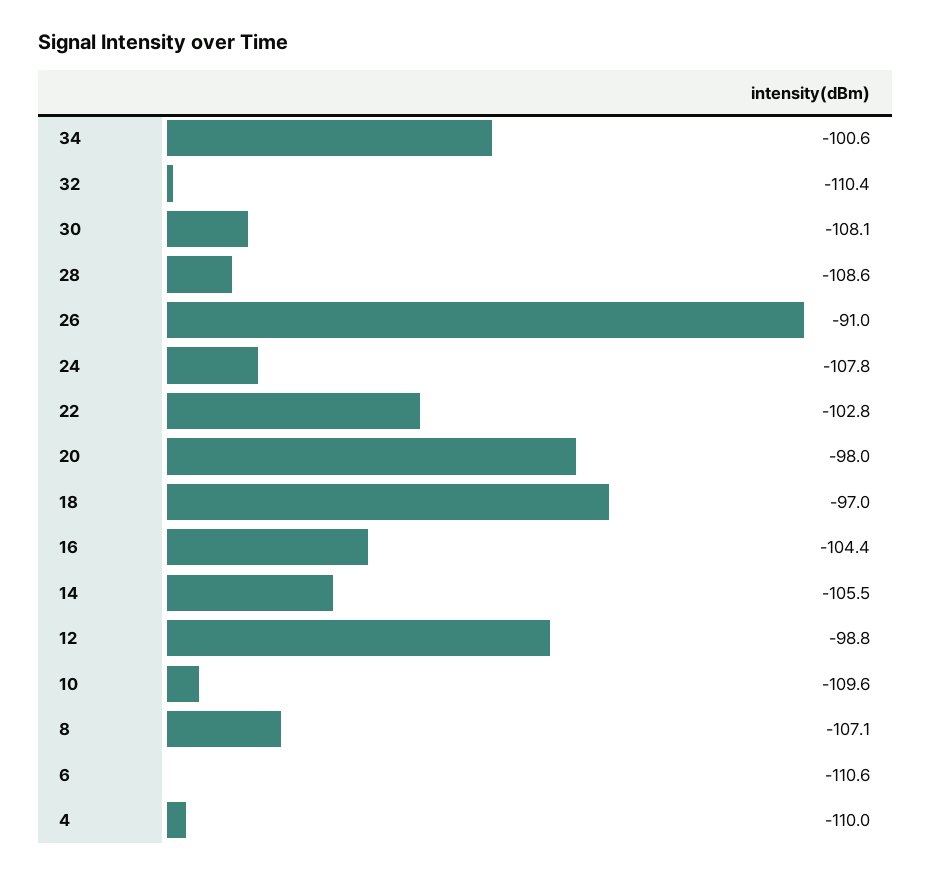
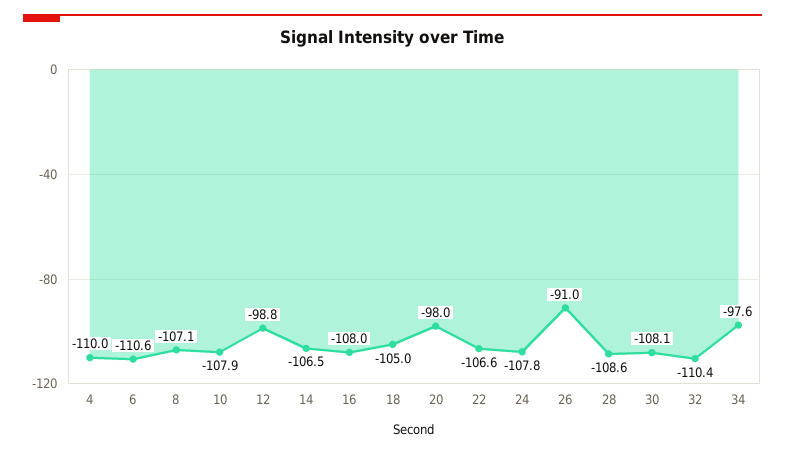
34: -100.6 -> -97.6
22: -102.8 -> -106.6
18: -97 -> -105
16: -104.4 -> -108
14: -105.5 -> -106.5
10: -109.6 -> -107.9

